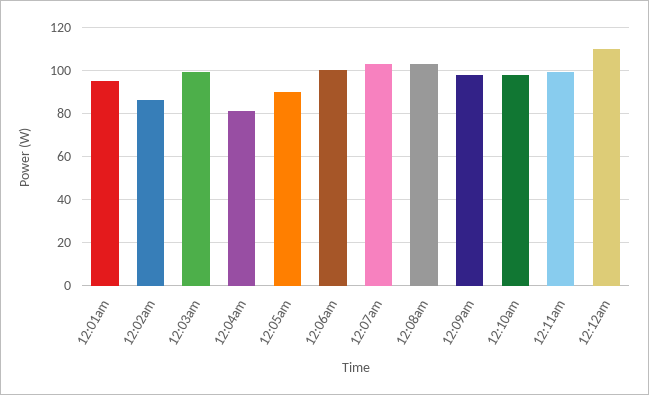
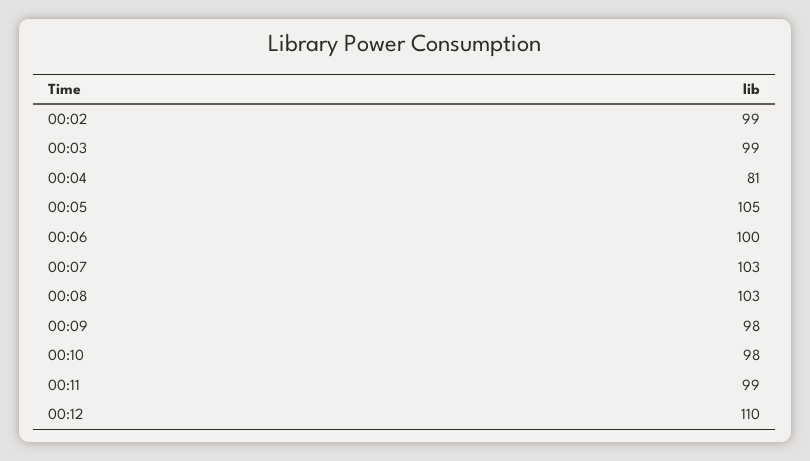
12:01am: 95 -> none
12:02am: 85 -> 99
12:05am: 90 -> 105

